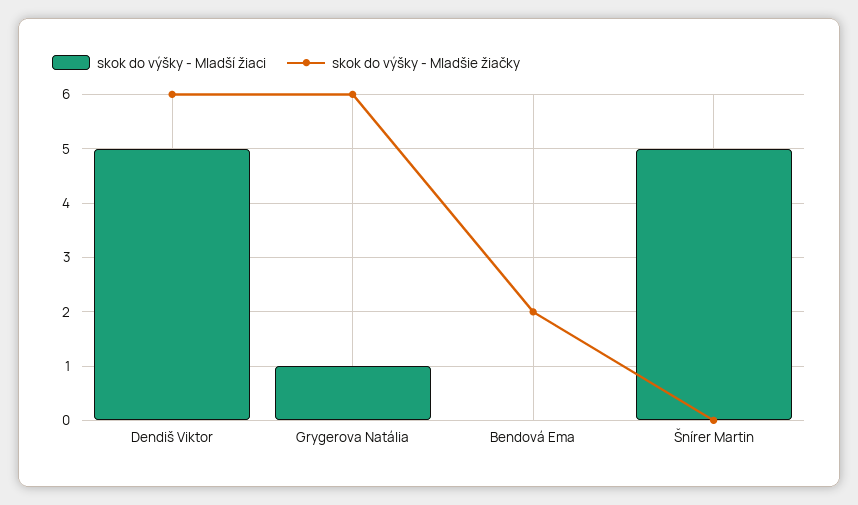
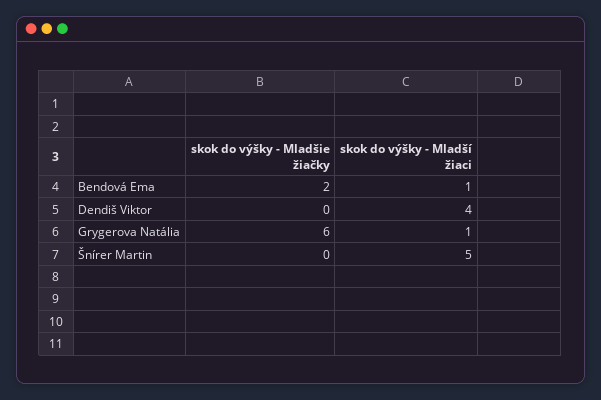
skok do výšky - Mladší žiaci, Dendiš Viktor: 5 -> 4
skok do výšky - Mladšie žiačky, Dendiš Viktor: 6 -> 0
skok do výšky - Mladší žiaci, Bendová Ema: 0 -> 1

